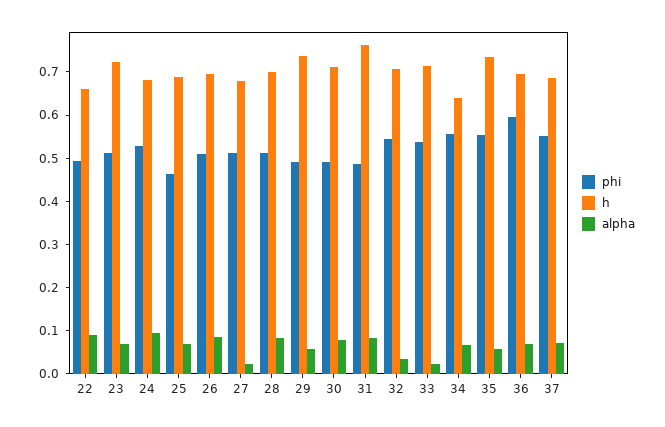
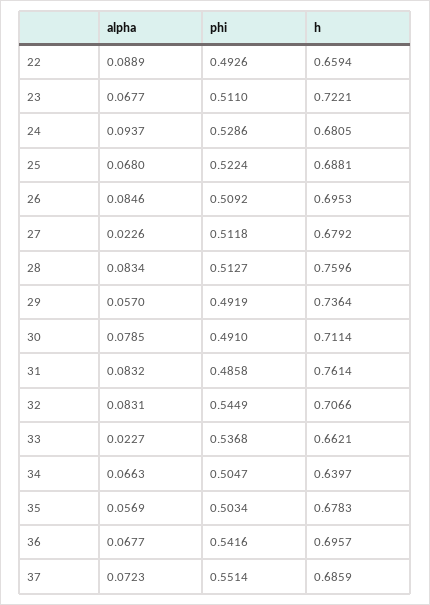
phi, 25: 0.46 -> 0.5224
h, 28: 0.7 -> 0.7596
alpha, 32: 0.04 -> 0.0831
h, 33: 0.72 -> 0.6621
phi, 34: 0.56 -> 0.5047
phi, 35: 0.56 -> 0.5034
h, 35: 0.74 -> 0.6783
phi, 36: 0.6 -> 0.5416

